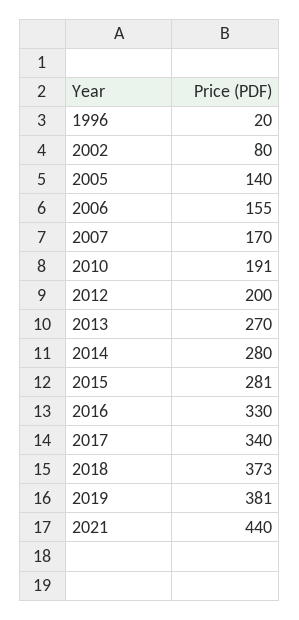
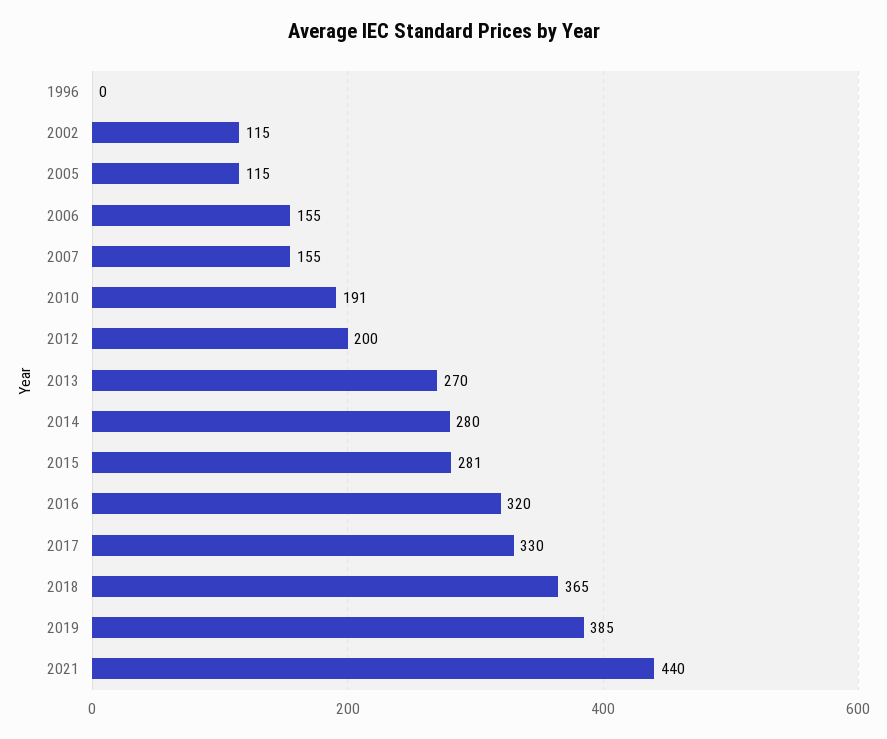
1996: 20 -> 0
2002: 80 -> 115
2005: 140 -> 115
2007: 170 -> 155
2016: 330 -> 320
2017: 340 -> 330
2018: 373 -> 365
2019: 381 -> 385

